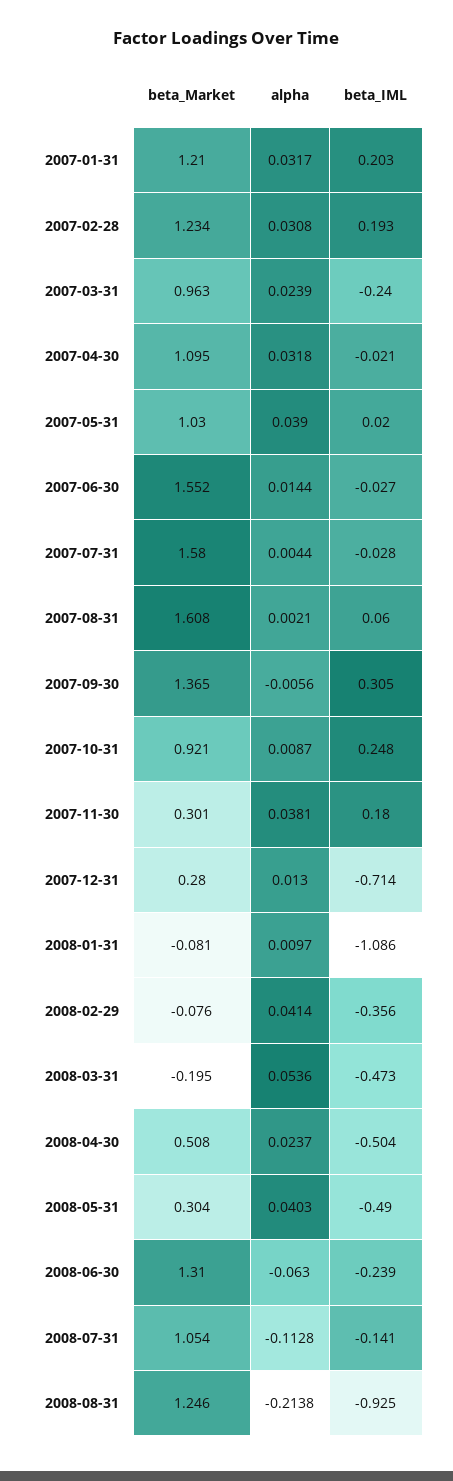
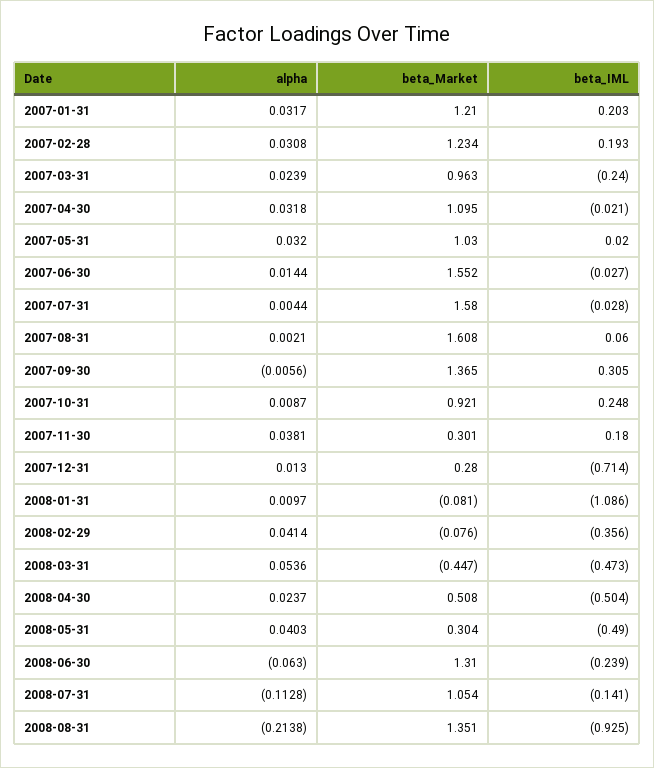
alpha, 2007-05-31: 0.039 -> 0.032
beta_Market, 2008-03-31: -0.195 -> -0.447
beta_Market, 2008-08-31: 1.246 -> 1.351

